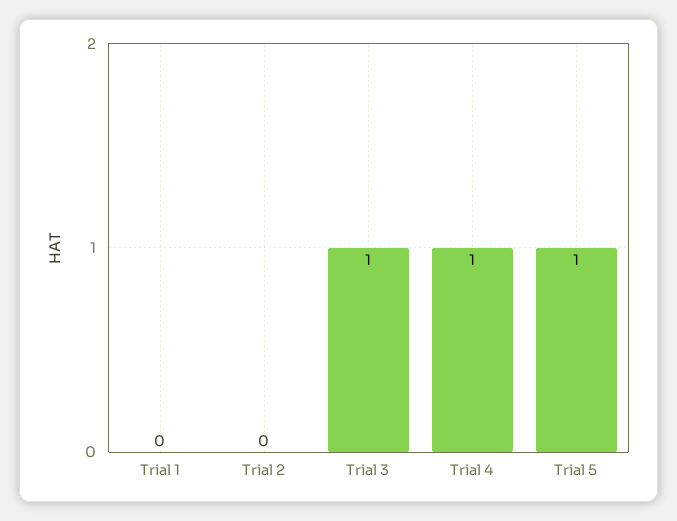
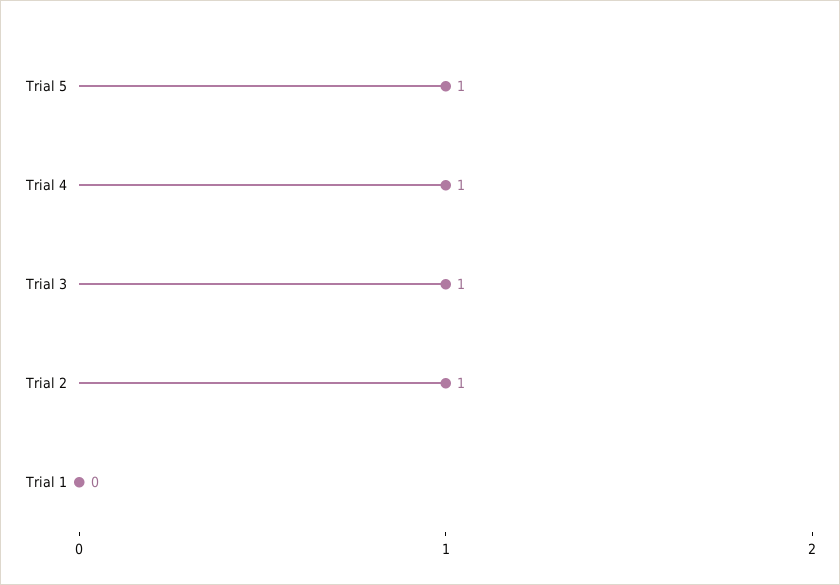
Trial 2: 0 -> 1

